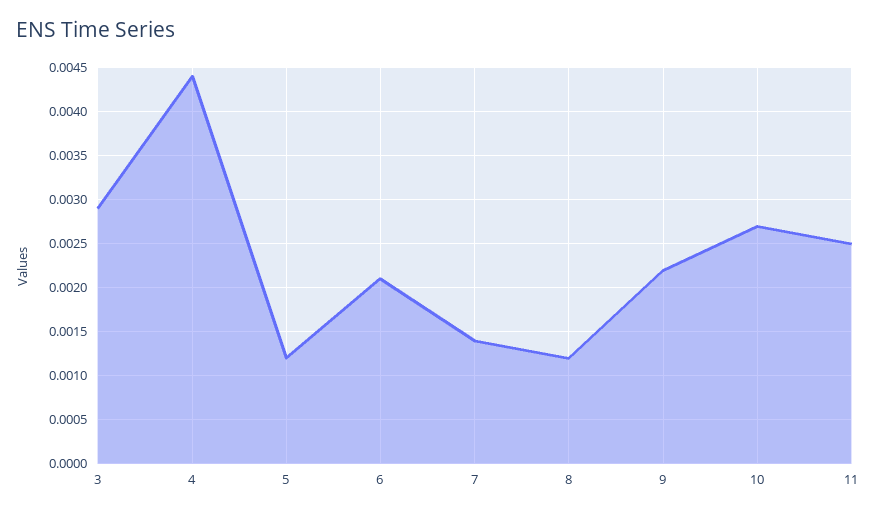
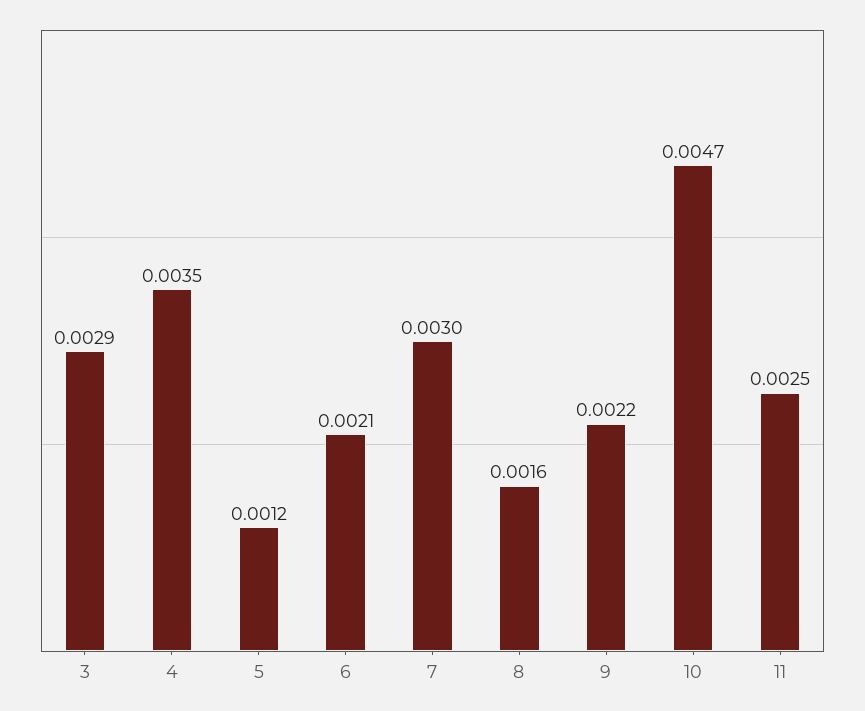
4: 0.0044 -> 0.0035
7: 0.0014 -> 0.003
8: 0.0012 -> 0.0016
10: 0.0027 -> 0.0047

